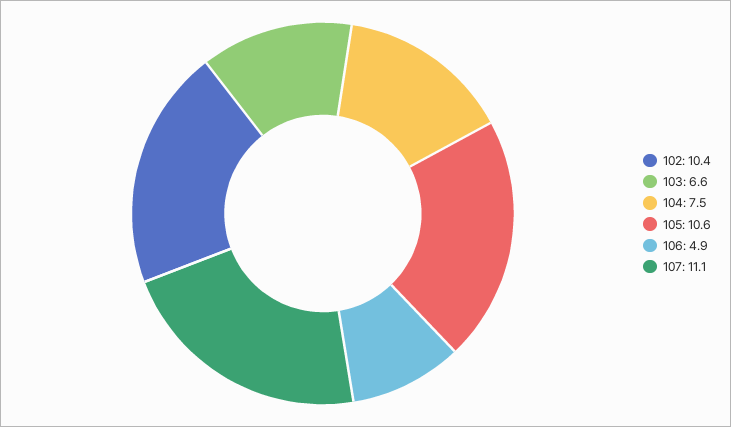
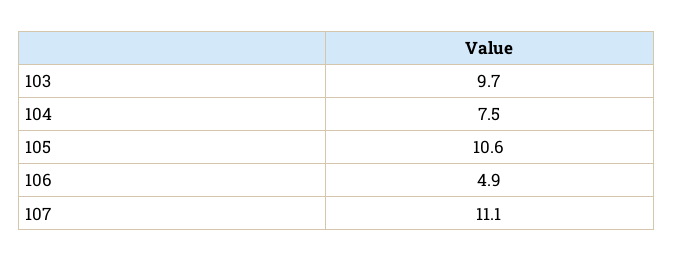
102: 10.4 -> none
103: 6.6 -> 9.7

